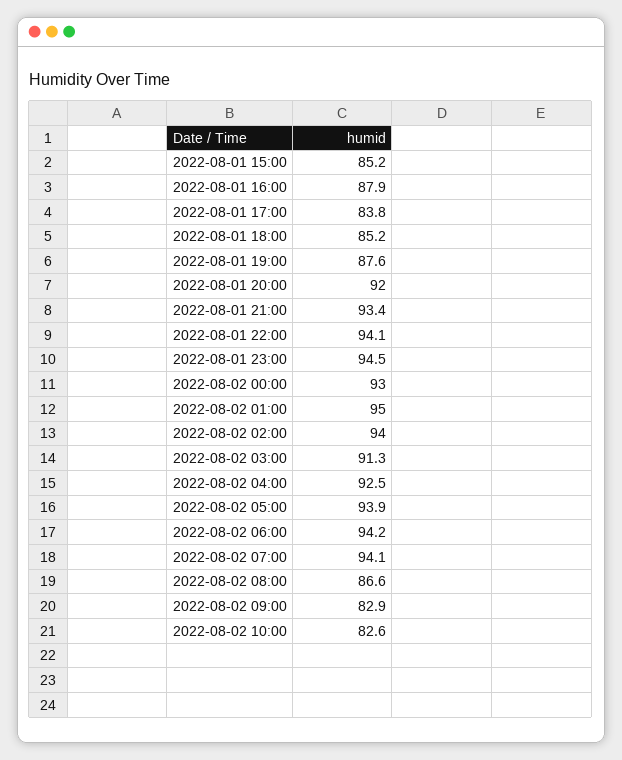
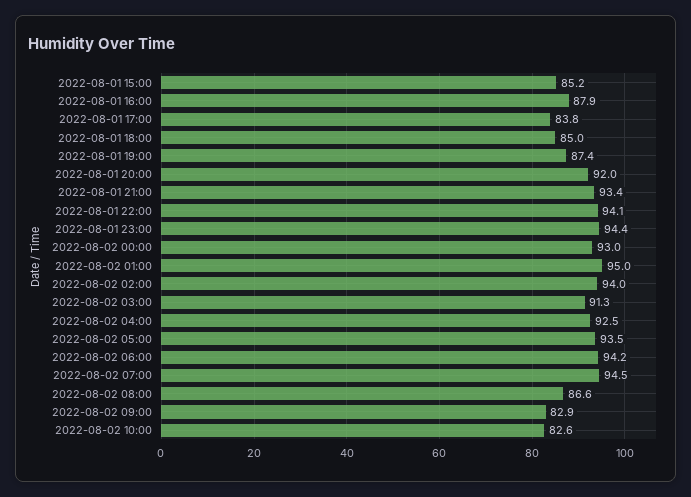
2022-08-01 18:00: 85.2 -> 85
2022-08-01 19:00: 87.6 -> 87.4
2022-08-01 23:00: 94.5 -> 94.4
2022-08-02 05:00: 93.9 -> 93.5
2022-08-02 07:00: 94.1 -> 94.5

